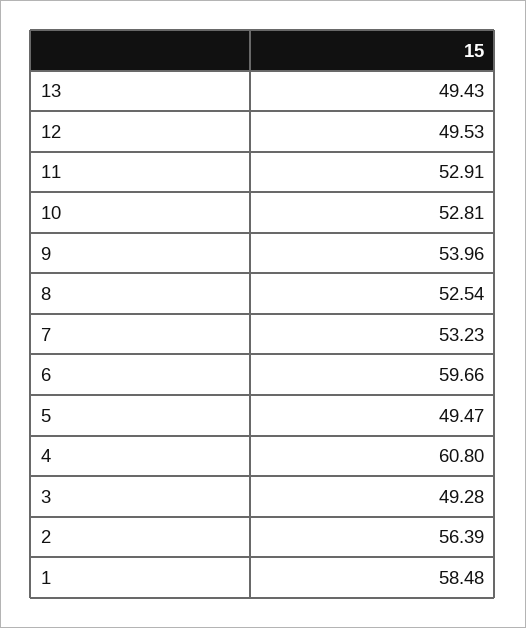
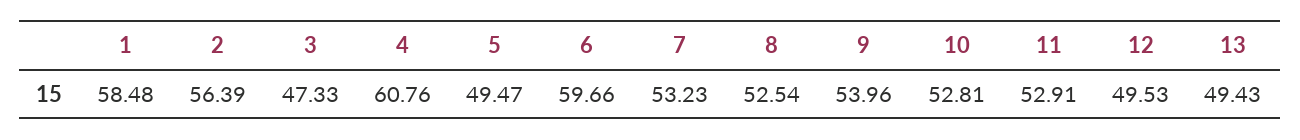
4: 60.8 -> 60.76
3: 49.28 -> 47.33

